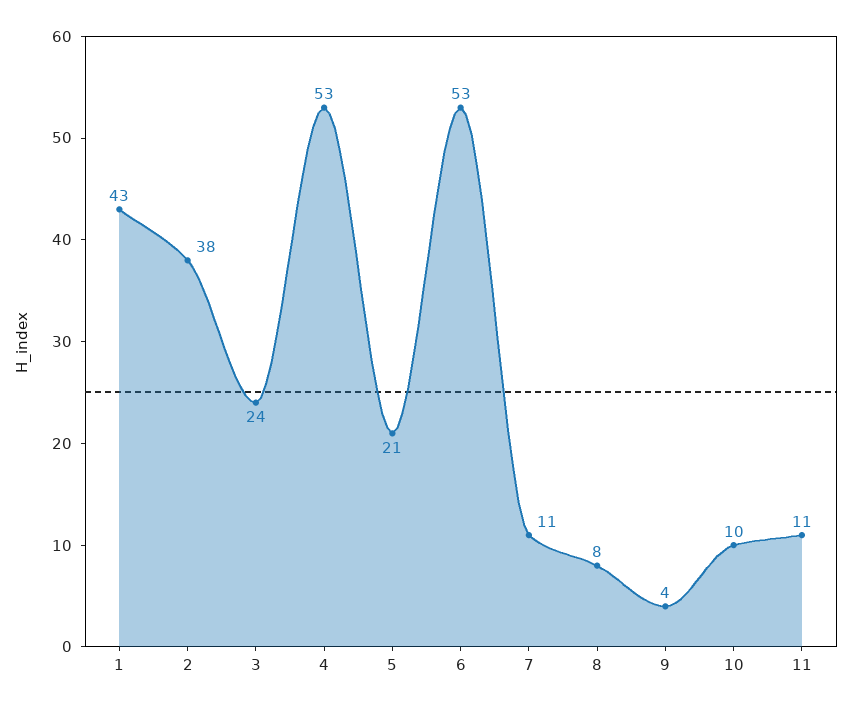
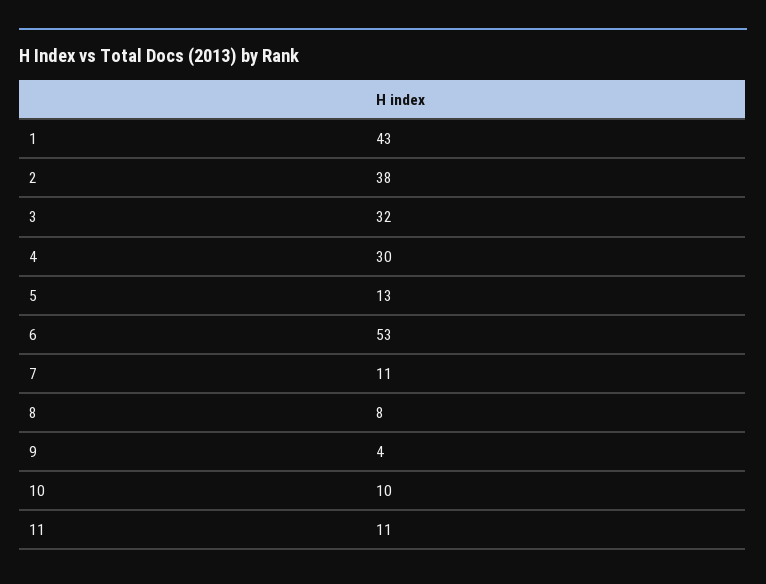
3: 24 -> 32
4: 53 -> 30
5: 21 -> 13

